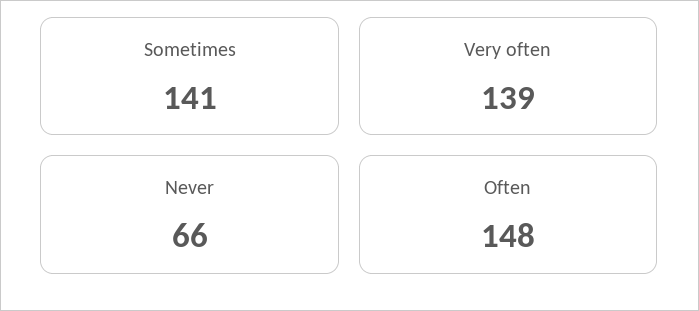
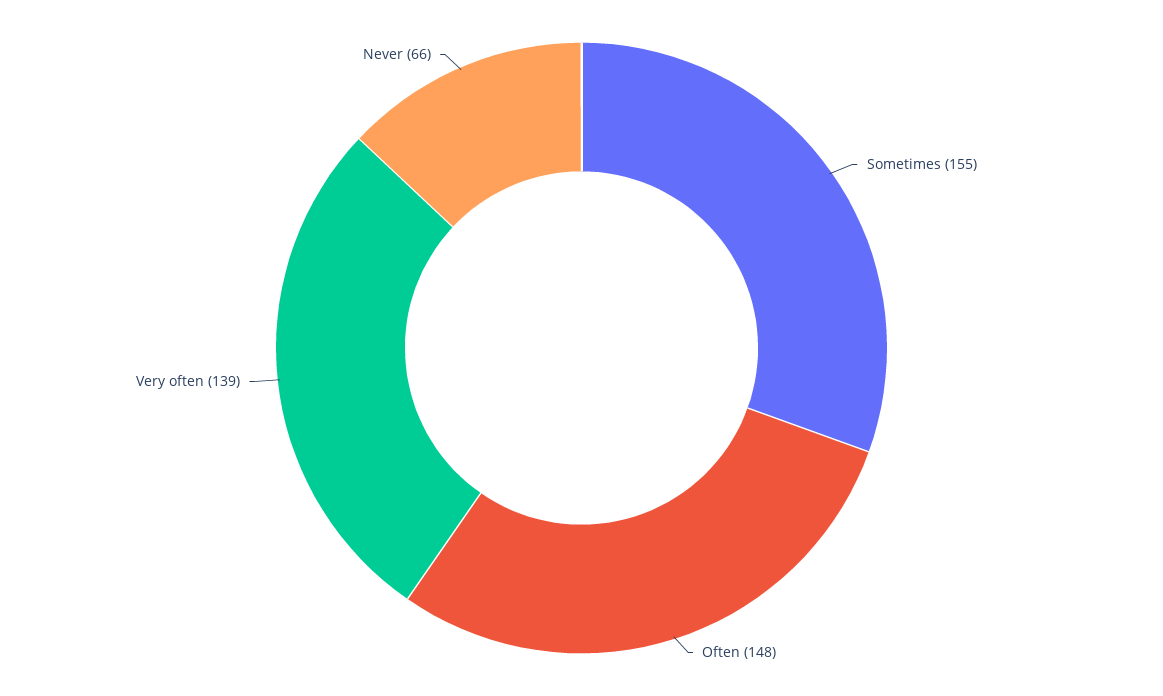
Sometimes: 141 -> 155

